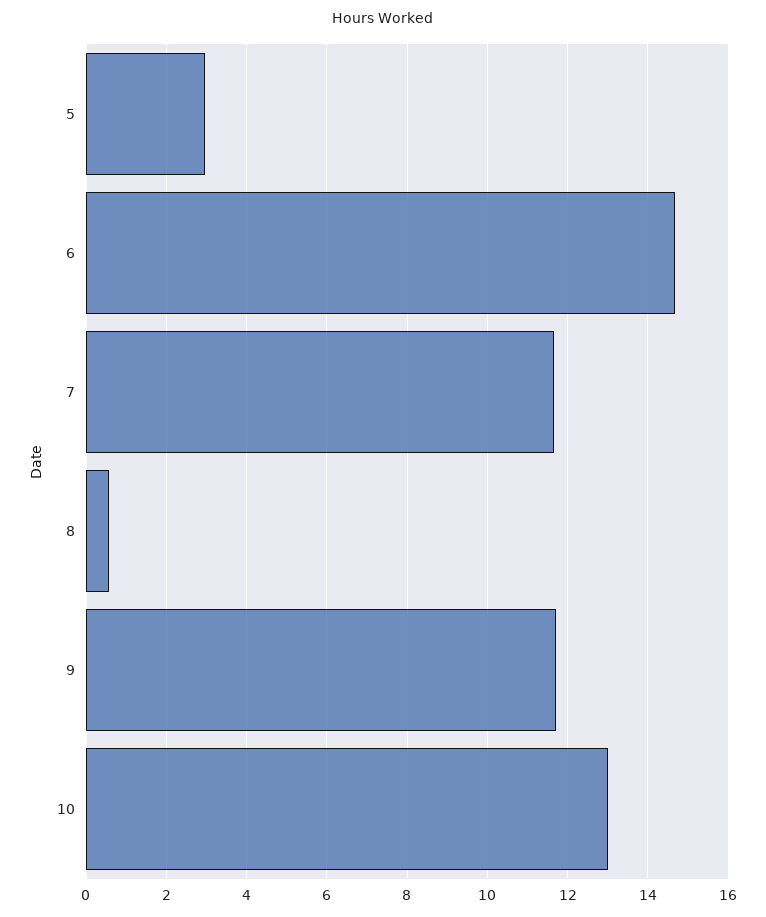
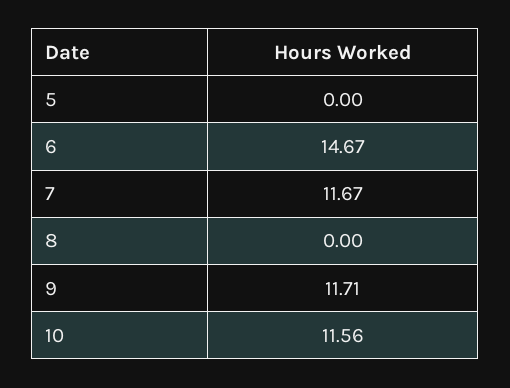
5: 3 -> 0
8: 0.6 -> 0
10: 13 -> 11.56

